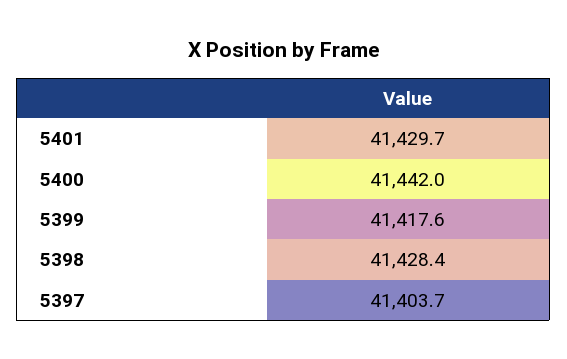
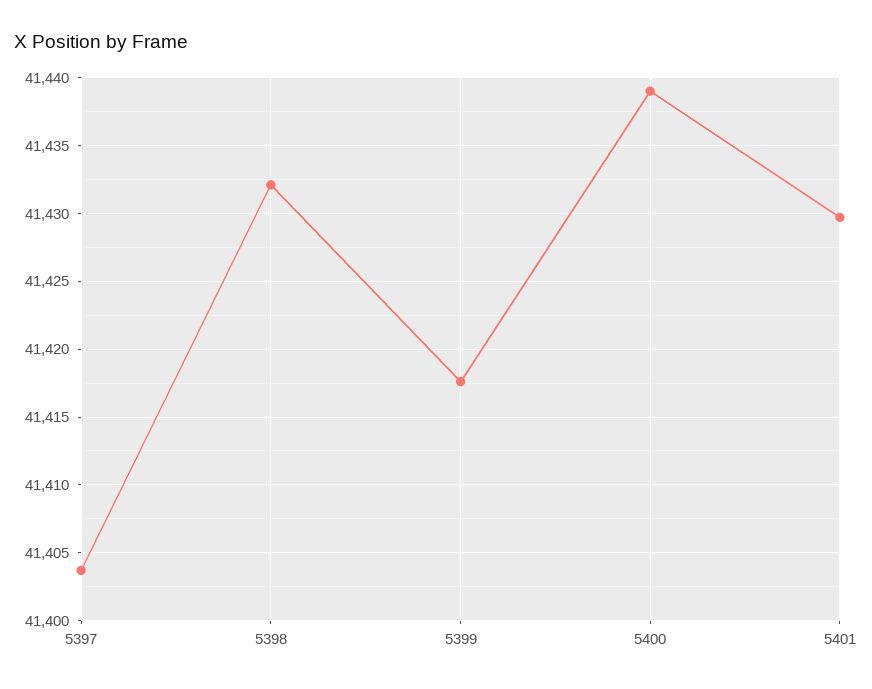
5400: 41442 -> 41439
5398: 41428.4 -> 41432

